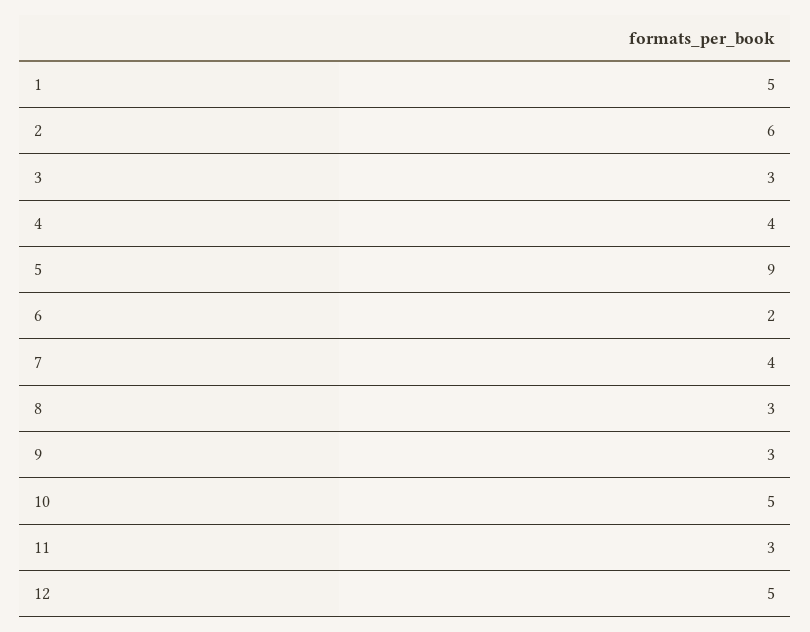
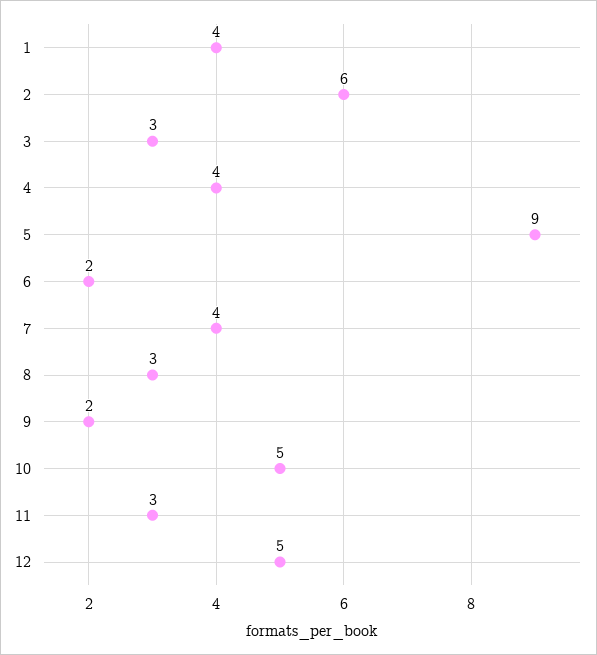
1: 5 -> 4
9: 3 -> 2

